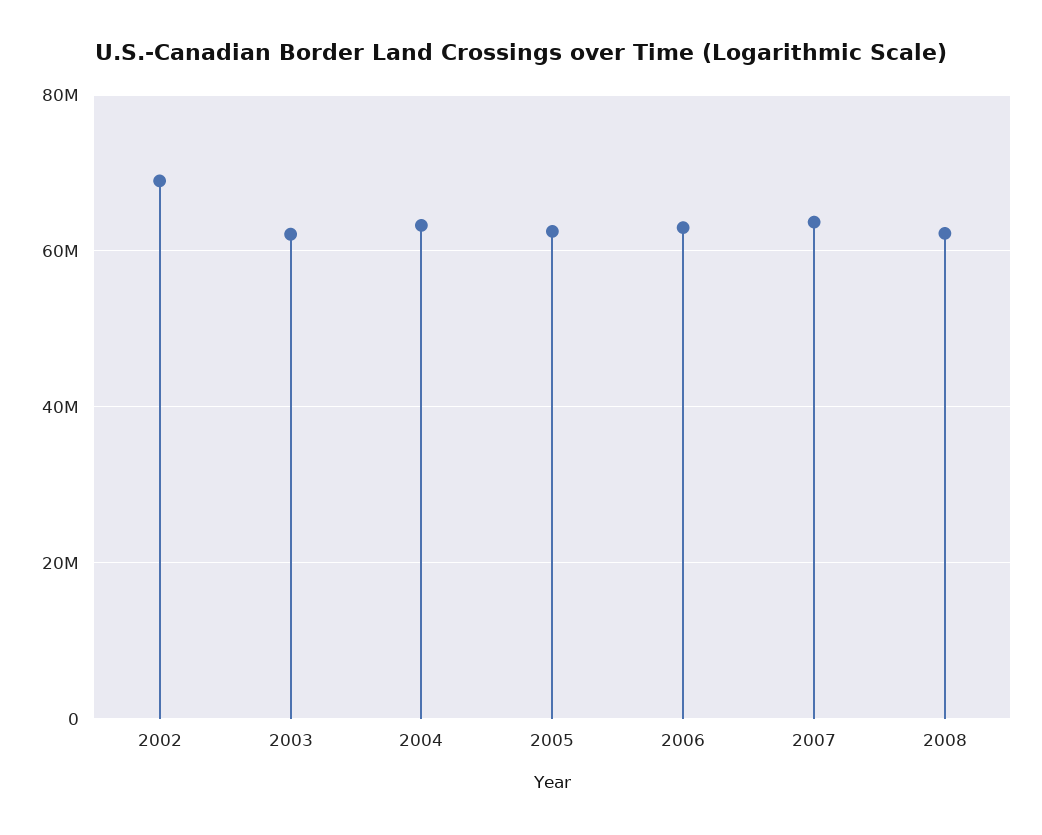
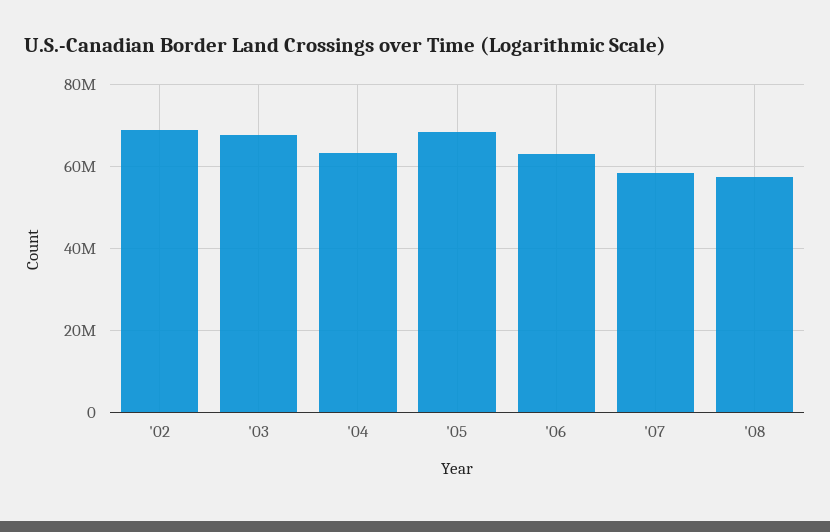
2003: 62000000 -> 68000000
2005: 62000000 -> 68000000
2007: 64000000 -> 58000000
2008: 62000000 -> 58000000

